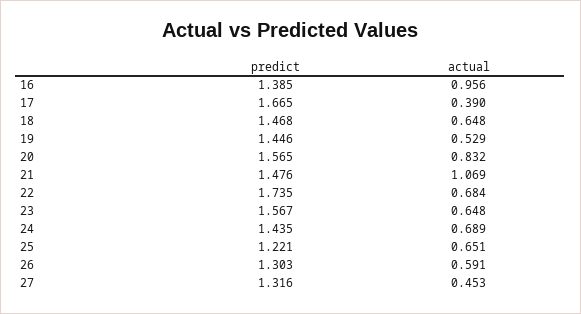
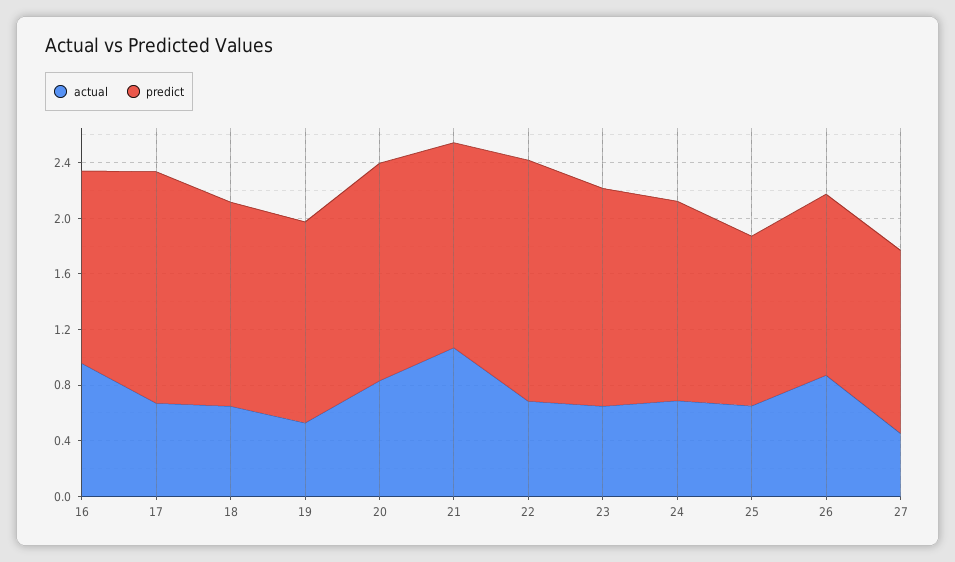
actual, 17: 0.39 -> 0.7
actual, 26: 0.591 -> 0.9

